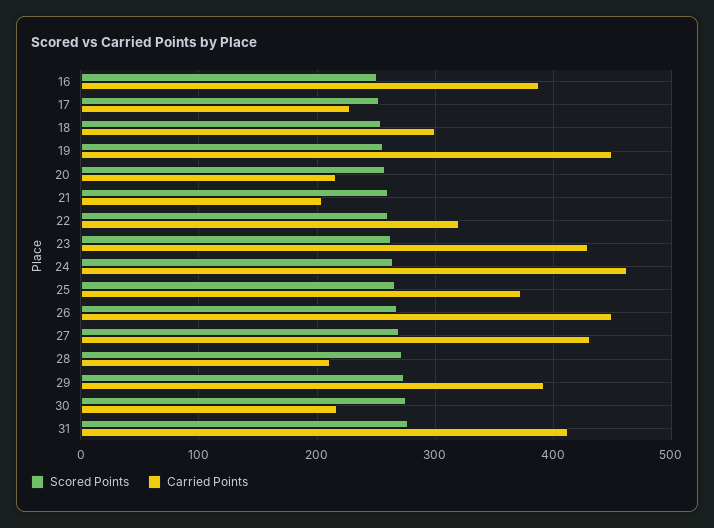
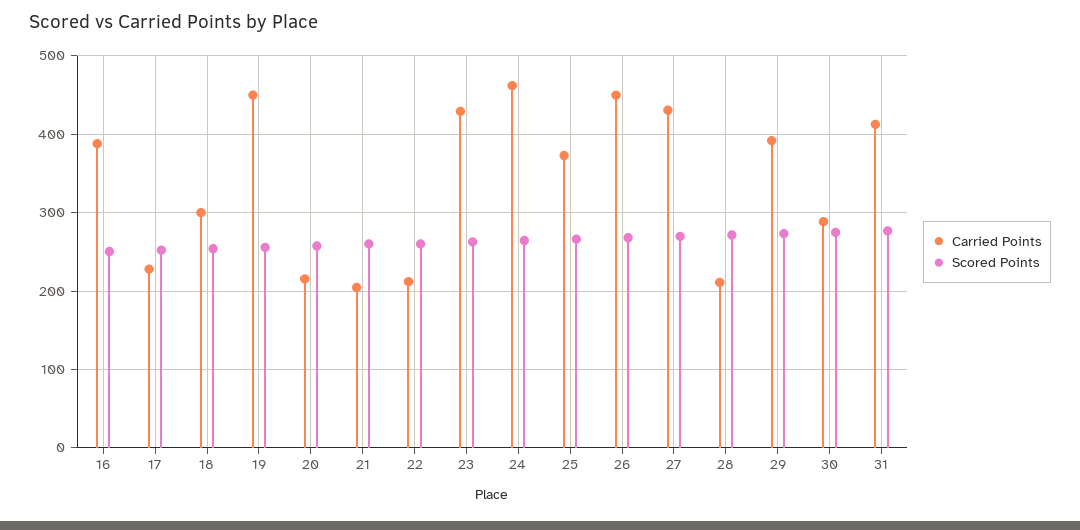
Carried Points, 22: 320 -> 210
Carried Points, 30: 220 -> 290

